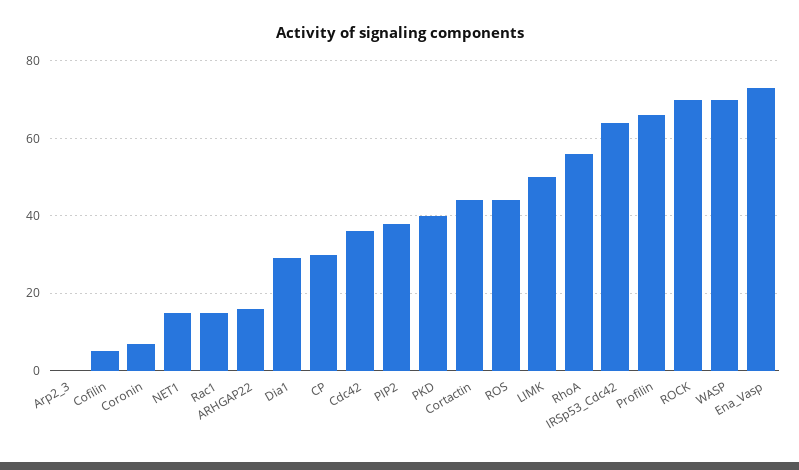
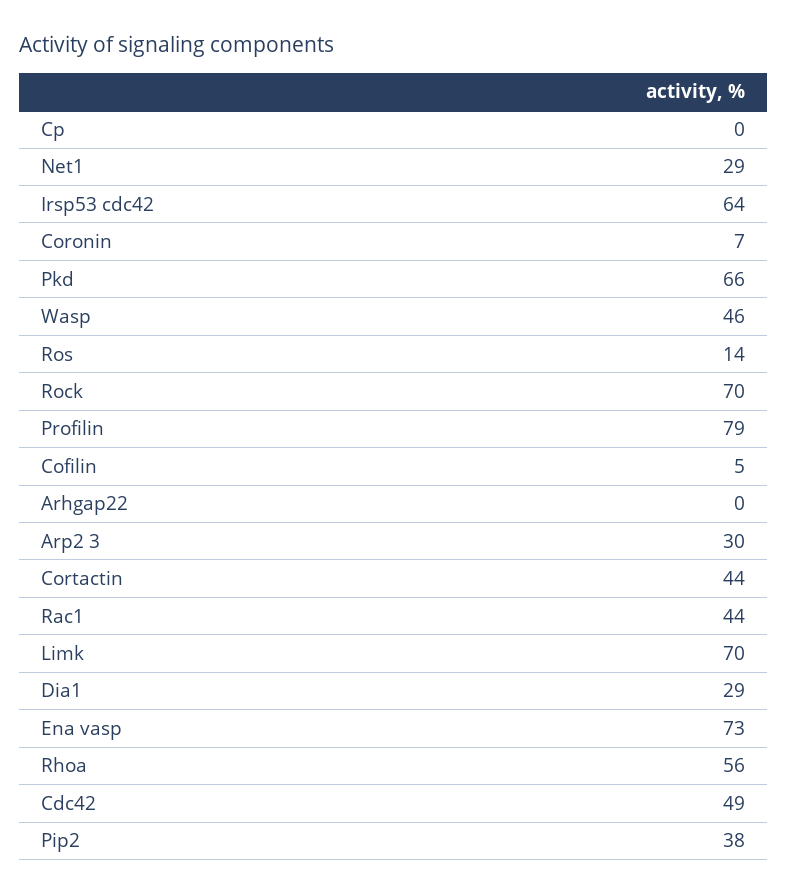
Arp2_3: 0 -> 30
NET1: 15 -> 29
Rac1: 15 -> 44
ARHGAP22: 15 -> 0
CP: 30 -> 0
Cdc42: 35 -> 49
PKD: 40 -> 66
ROS: 45 -> 14
LIMK: 50 -> 70
Profilin: 65 -> 79
WASP: 70 -> 46

